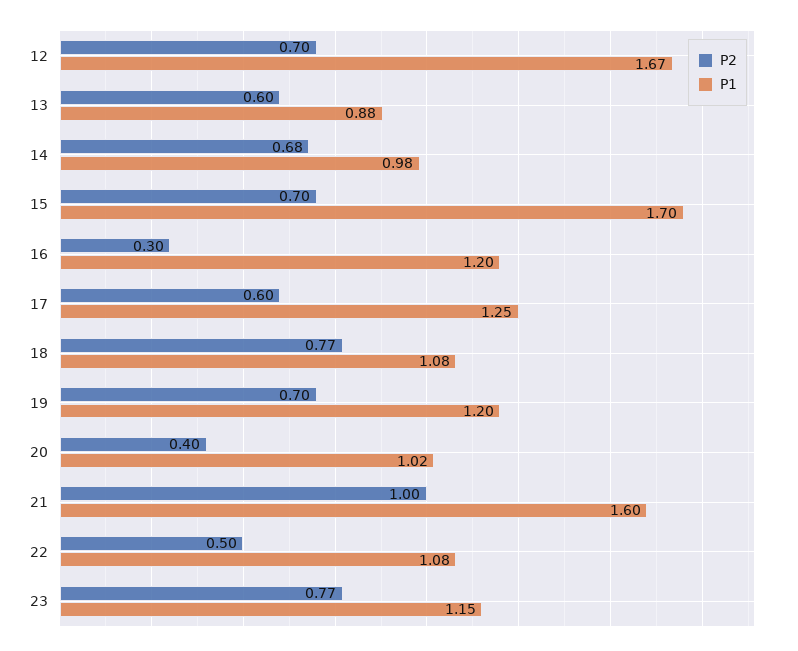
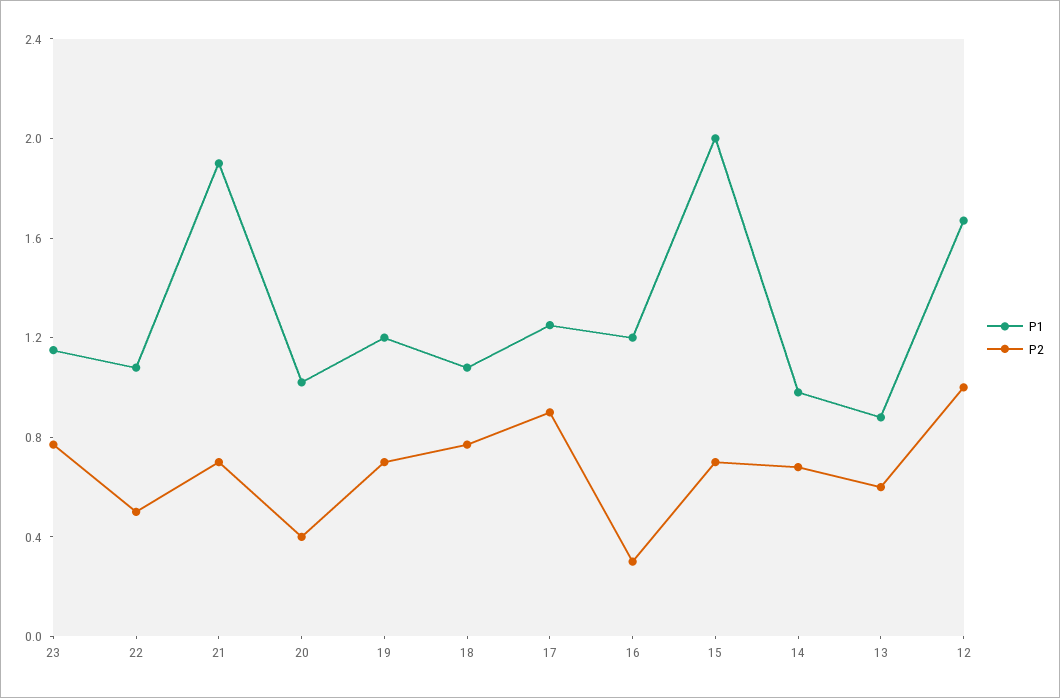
P2, 12: 0.7 -> 1
P1, 15: 1.7 -> 2
P2, 17: 0.6 -> 0.9
P2, 21: 1 -> 0.7
P1, 21: 1.6 -> 1.9

